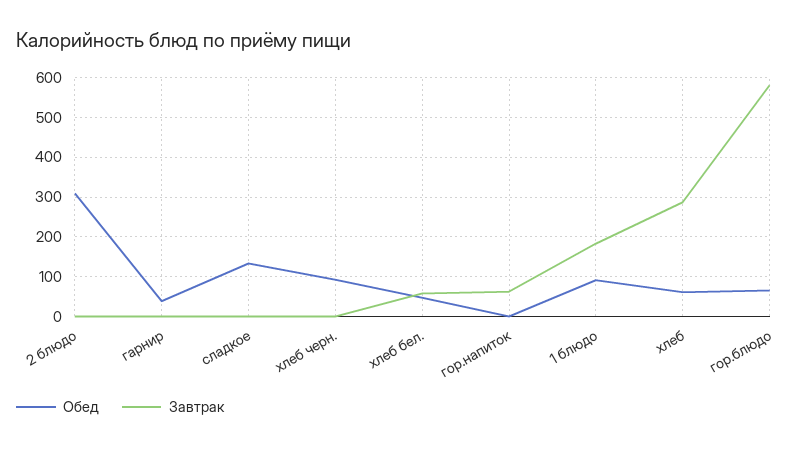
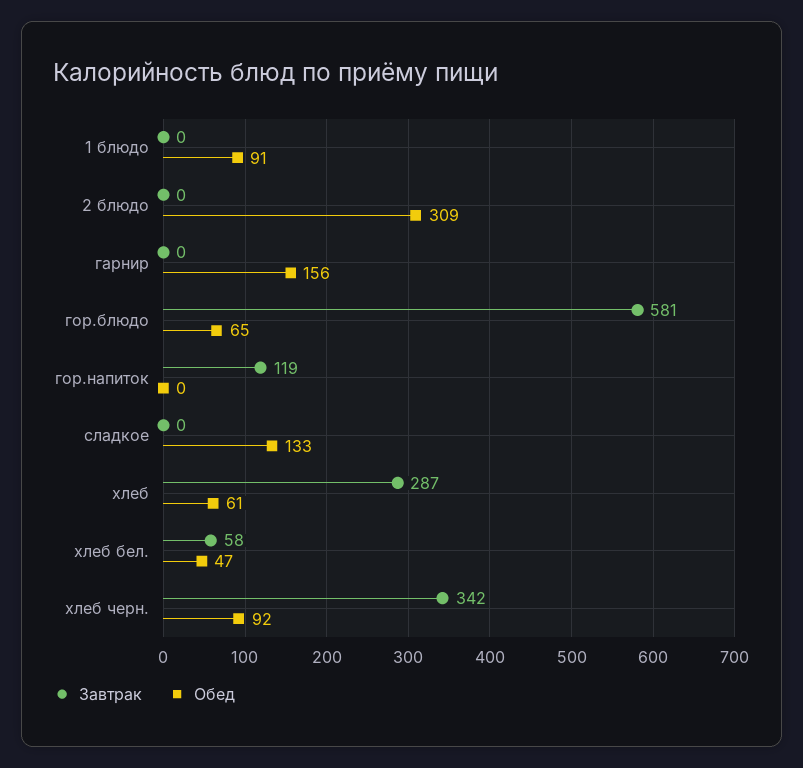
Обед, гарнир: 40 -> 156
Завтрак, хлеб черн.: 0 -> 342
Завтрак, гор.напиток: 60 -> 119
Завтрак, 1 блюдо: 180 -> 0

